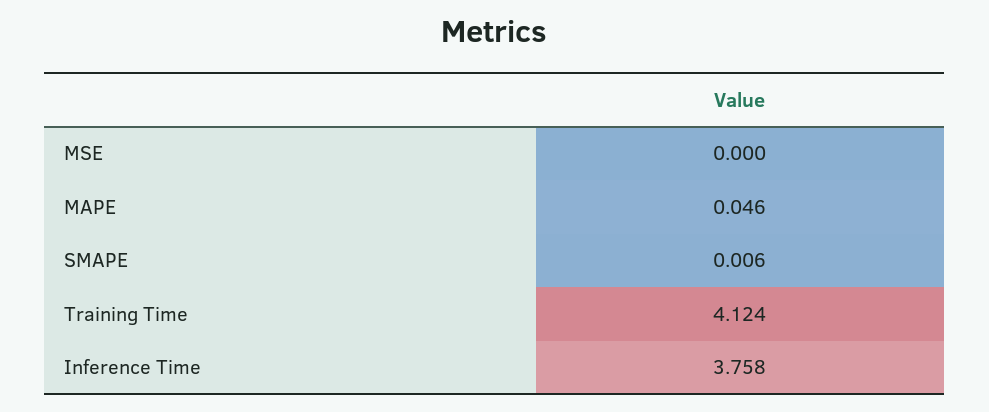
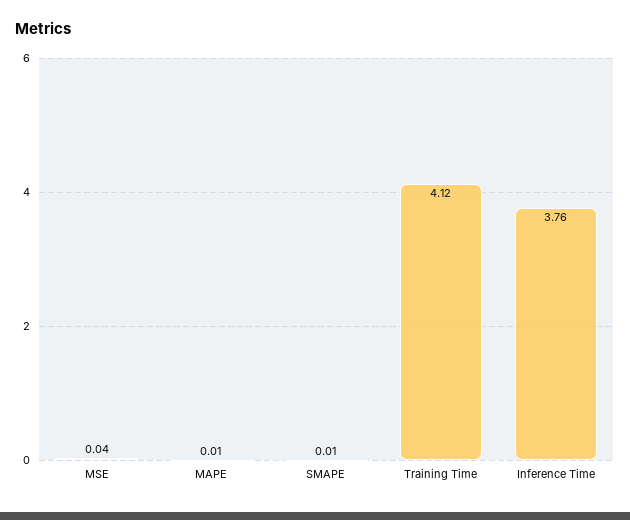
MSE: 0 -> 0.04
MAPE: 0.046 -> 0.01

